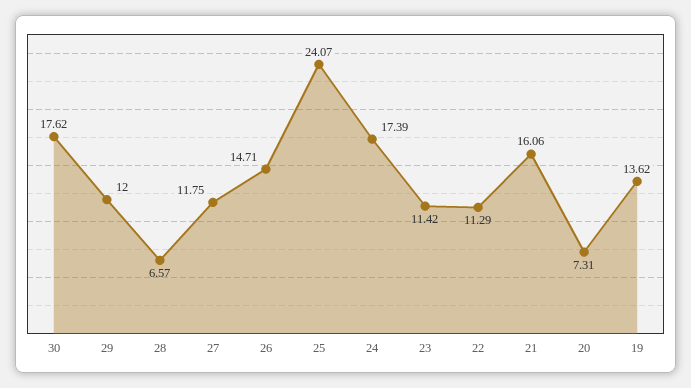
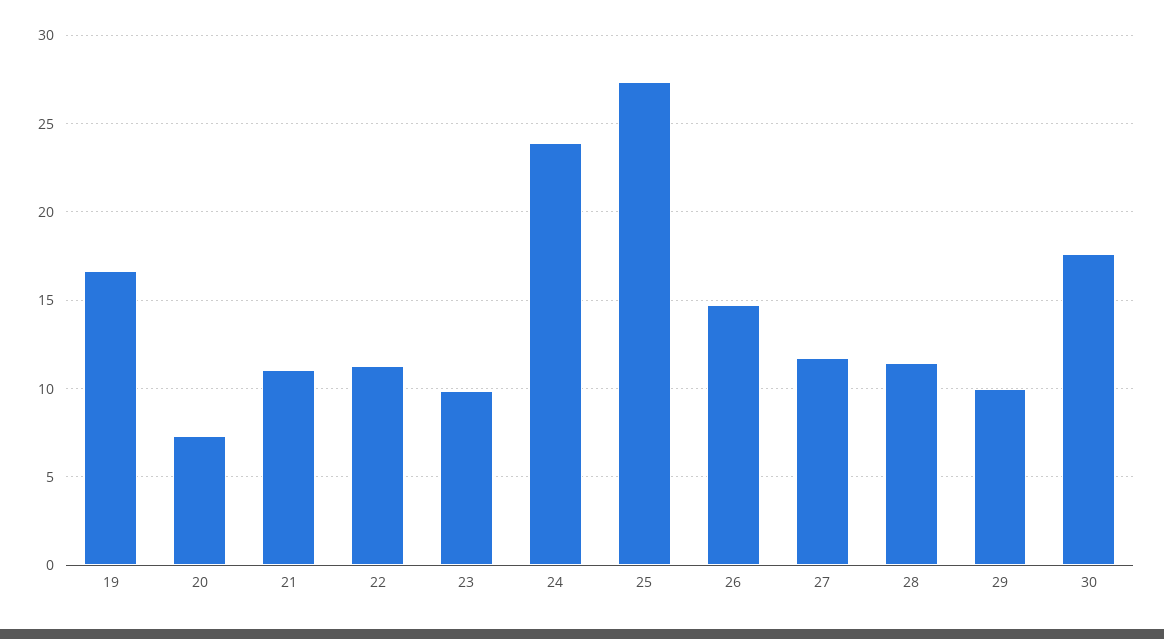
29: 12 -> 10
28: 6.57 -> 11.5
25: 24.07 -> 27.5
24: 17.39 -> 24
23: 11.42 -> 10
21: 16.06 -> 11
19: 13.62 -> 16.5

